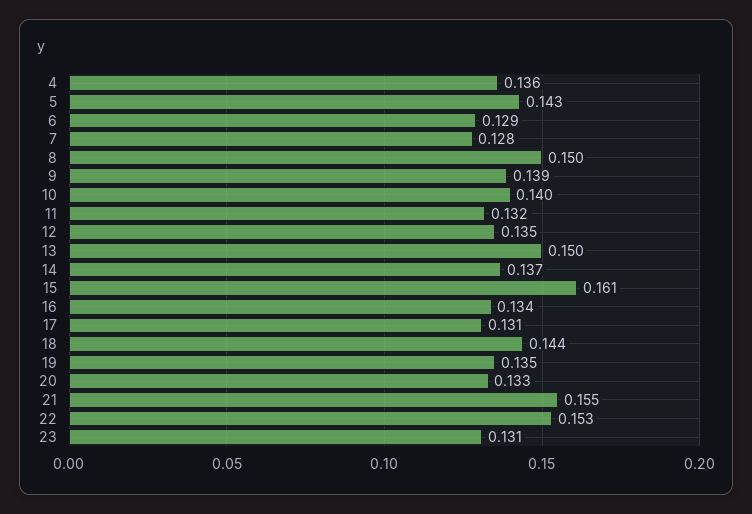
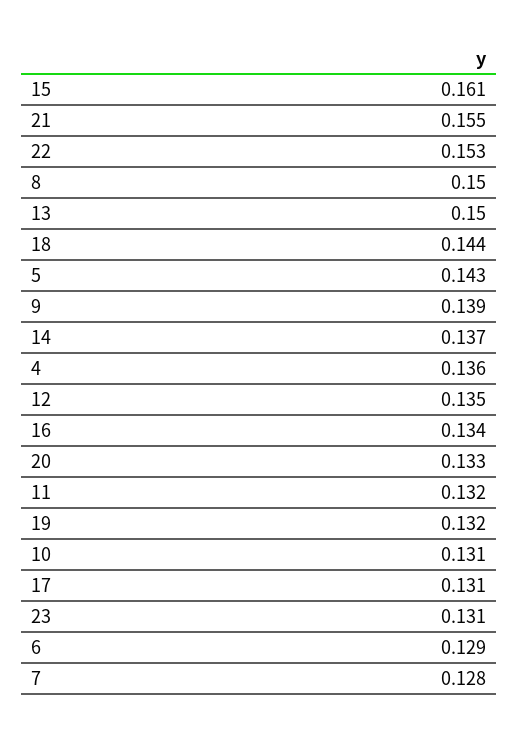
10: 0.14 -> 0.131
19: 0.135 -> 0.132

